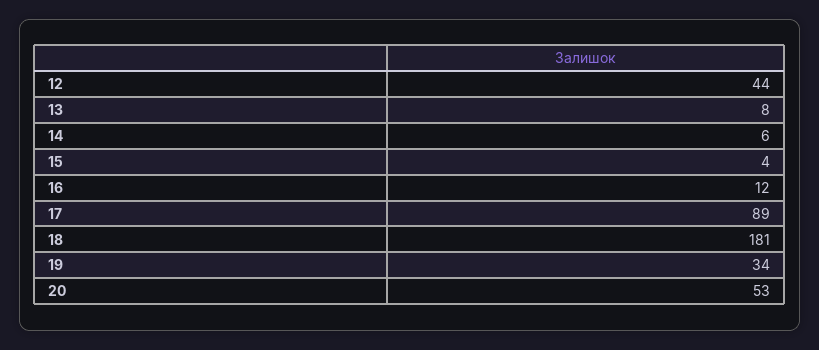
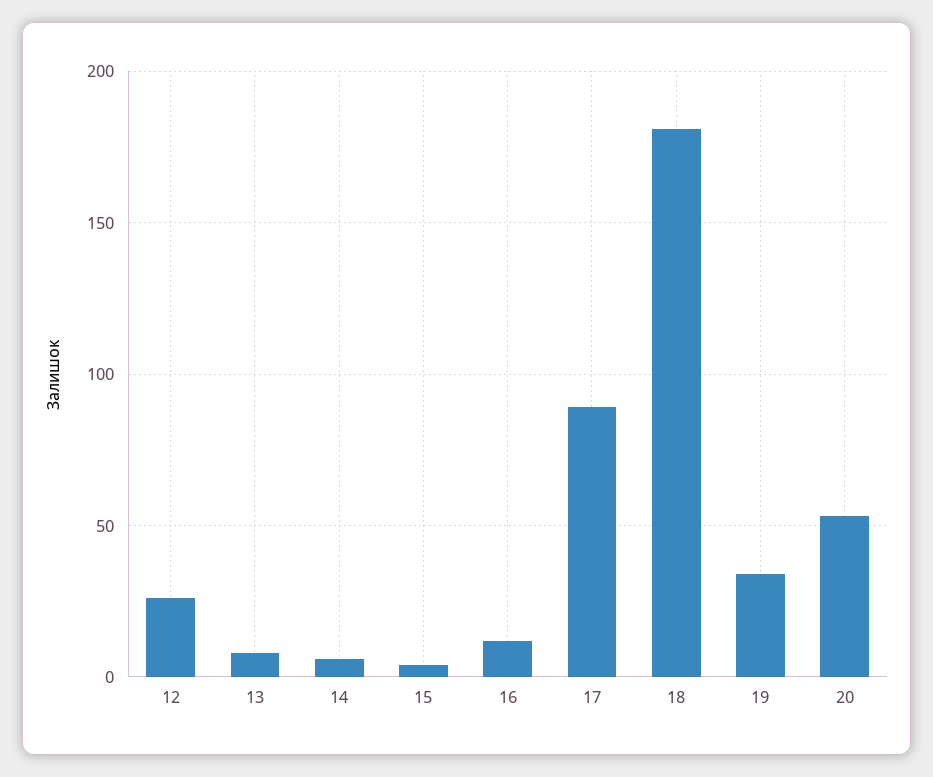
12: 44 -> 25

